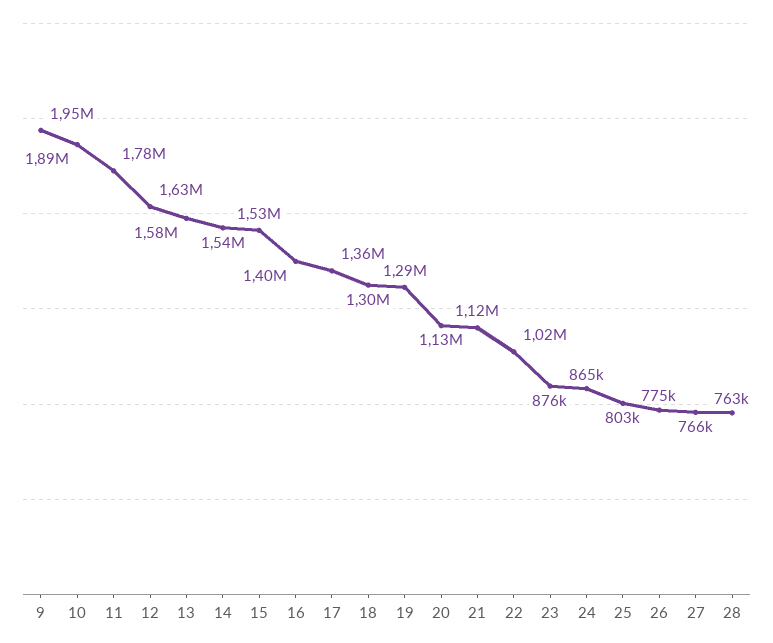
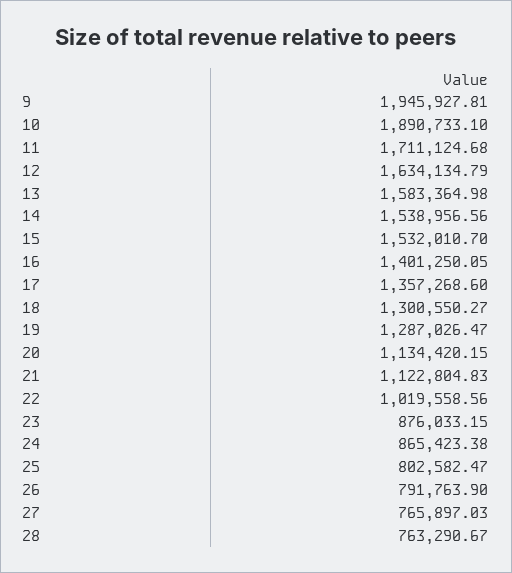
11: 1780000 -> 1711124.68
26: 775000 -> 791763.9

